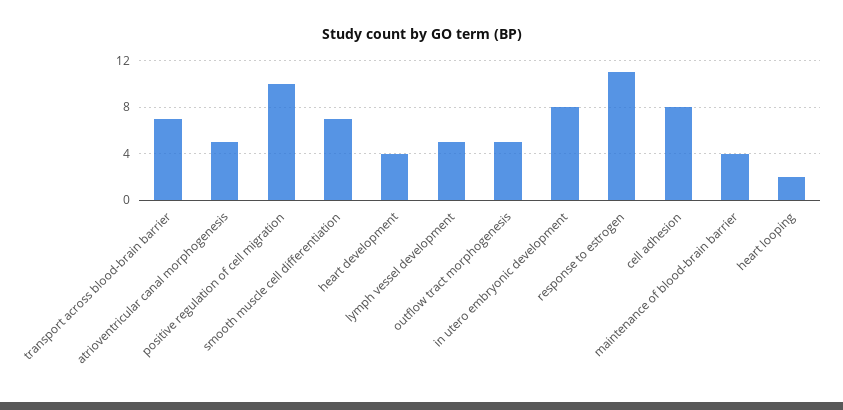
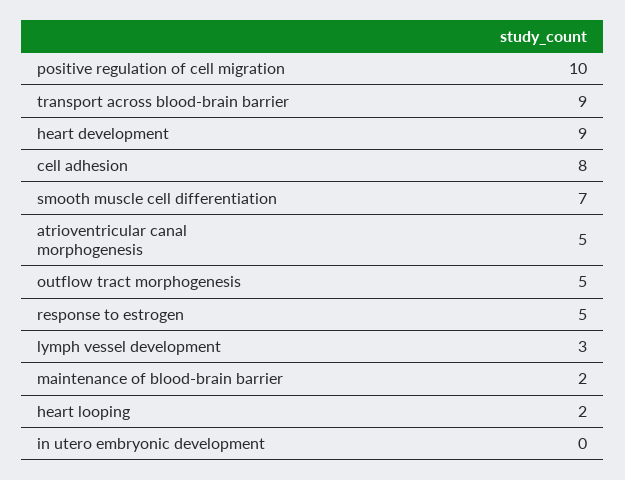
transport across blood-brain barrier: 7 -> 9
heart development: 4 -> 9
lymph vessel development: 5 -> 3
in utero embryonic development: 8 -> 0
response to estrogen: 11 -> 5
maintenance of blood-brain barrier: 4 -> 2

